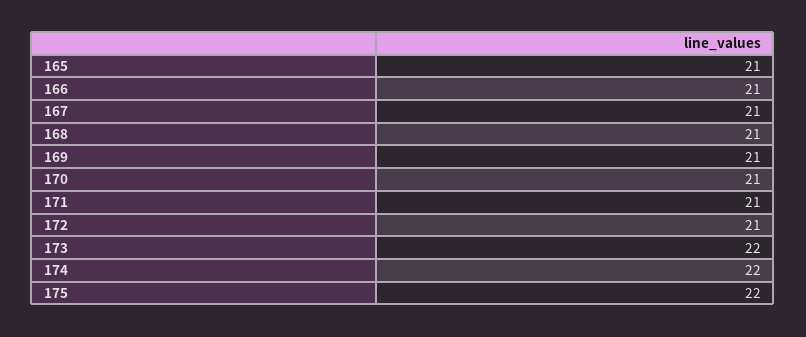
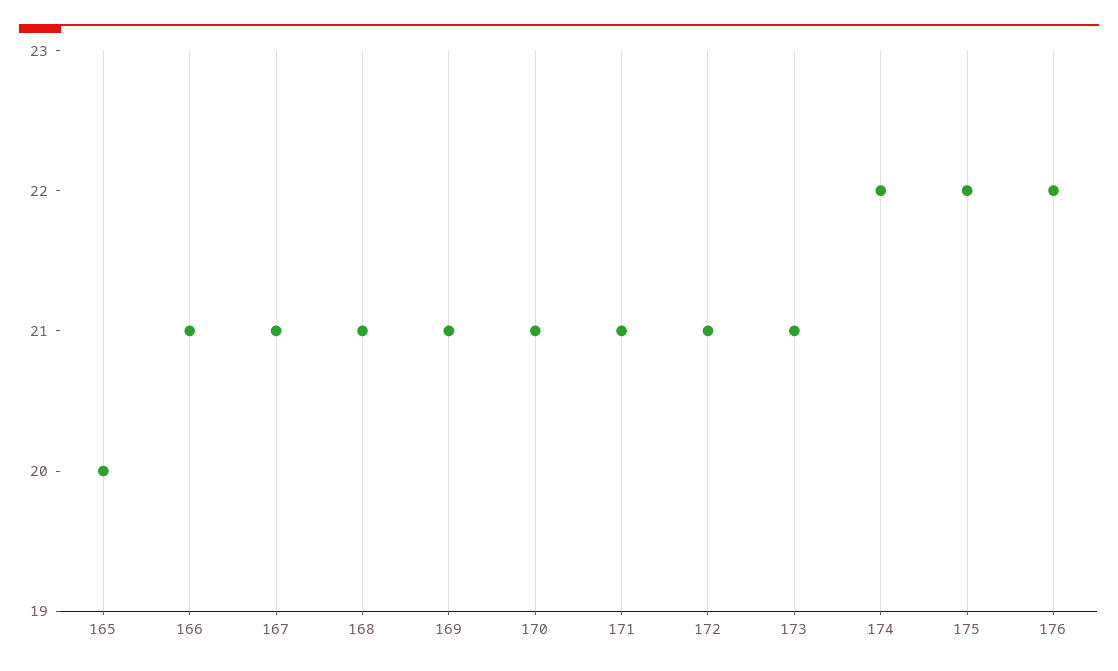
165: 21 -> 20
173: 22 -> 21
176: none -> 22

